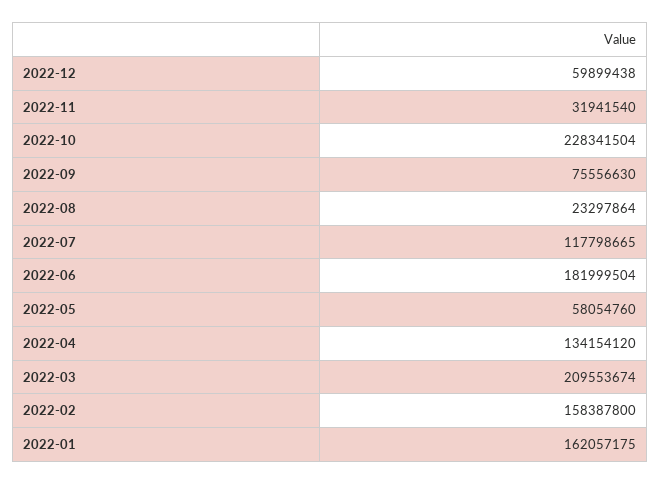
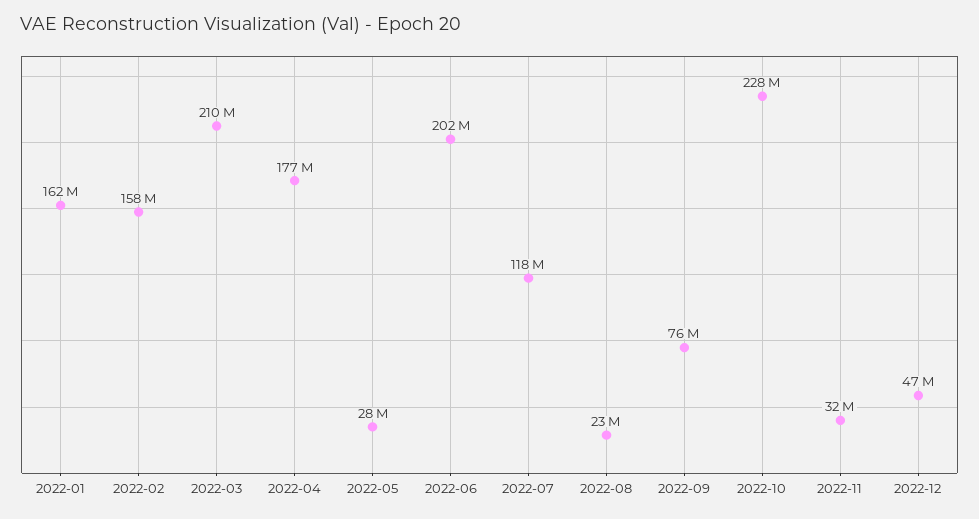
2022-12: 59899438 -> 47000000
2022-06: 181999504 -> 202000000
2022-05: 58054760 -> 28000000
2022-04: 134154120 -> 177000000

